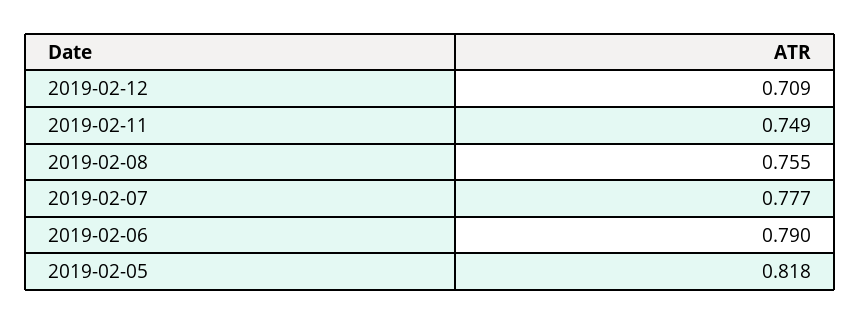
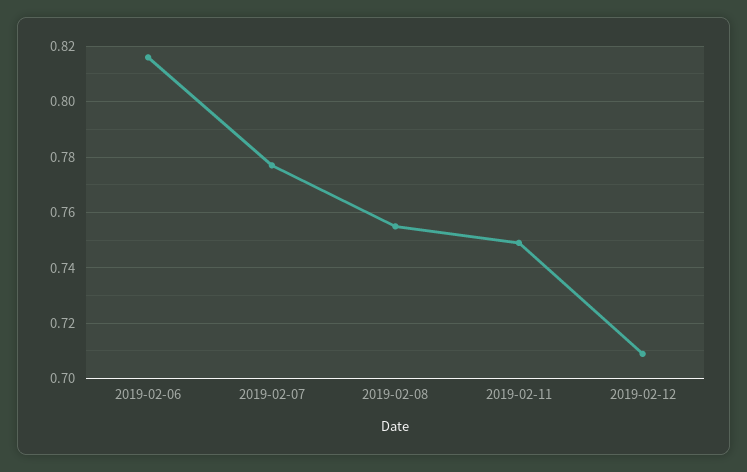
2019-02-06: 0.79 -> 0.815
2019-02-05: 0.818 -> none

